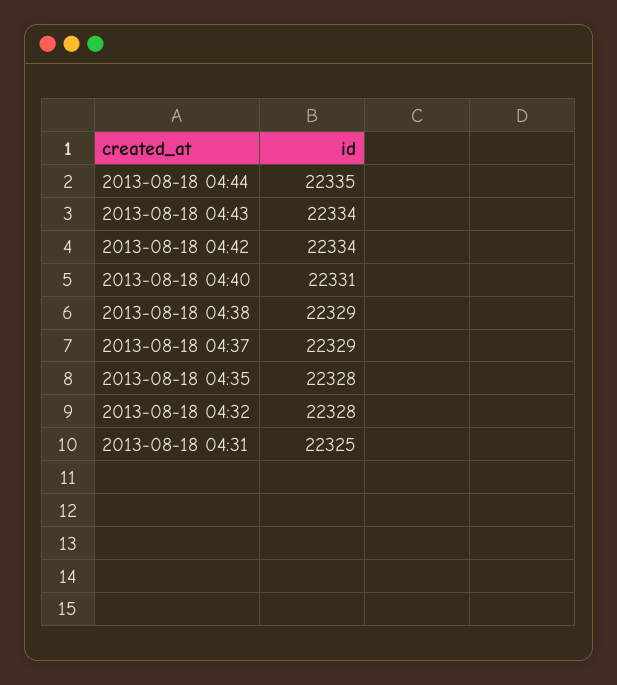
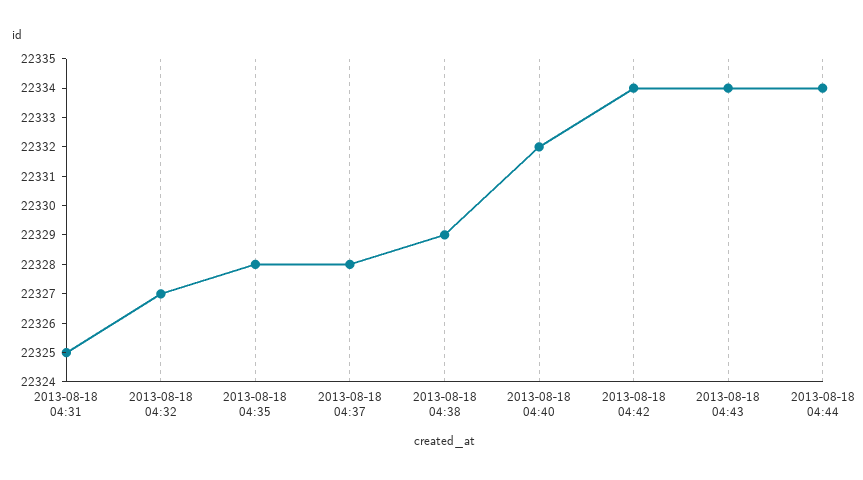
2013-08-18 04:44: 22335 -> 22334
2013-08-18 04:40: 22331 -> 22332
2013-08-18 04:37: 22329 -> 22328
2013-08-18 04:32: 22328 -> 22327

